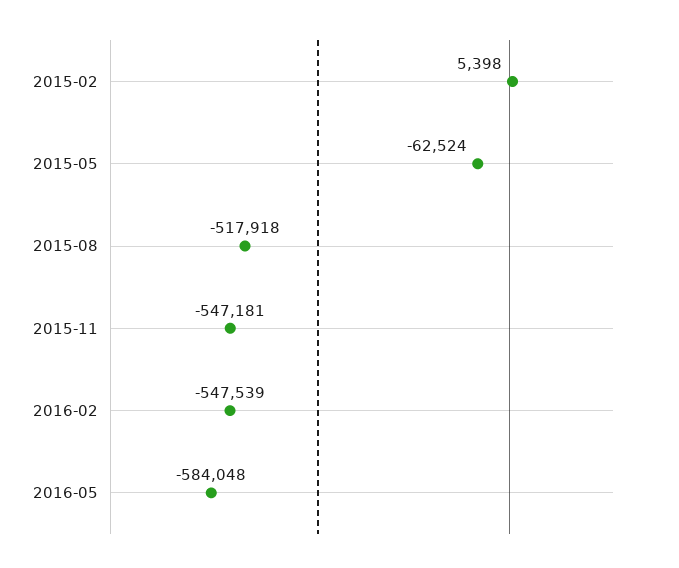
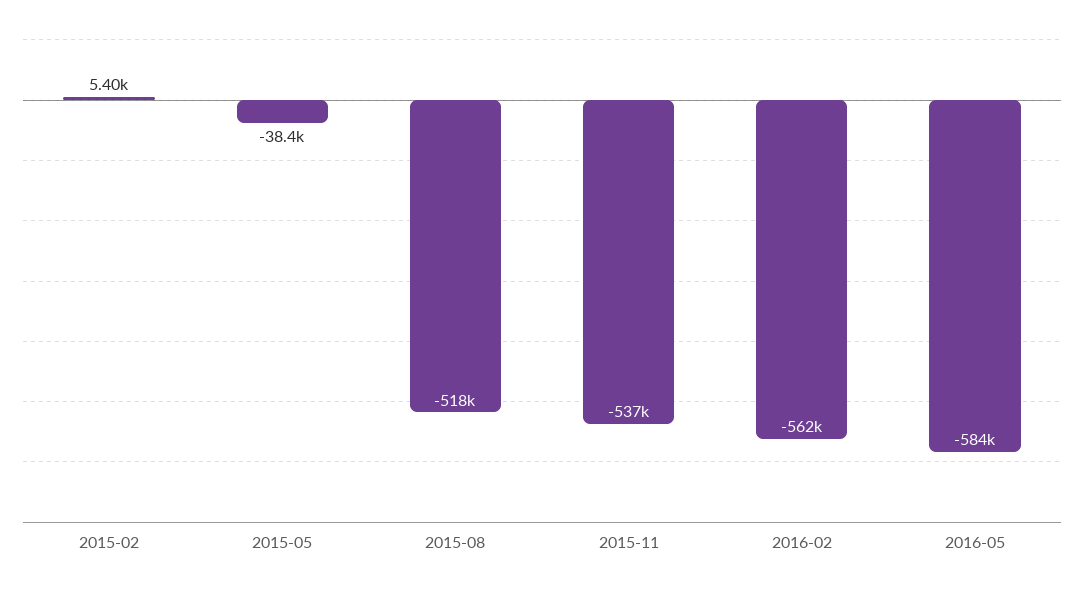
2015-05: -62524 -> -38400
2015-11: -547181 -> -537000
2016-02: -547539 -> -562000

